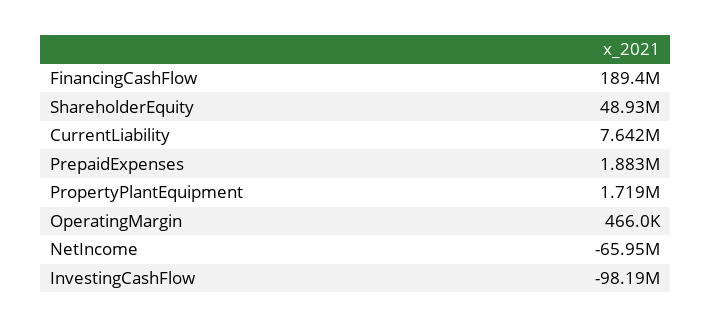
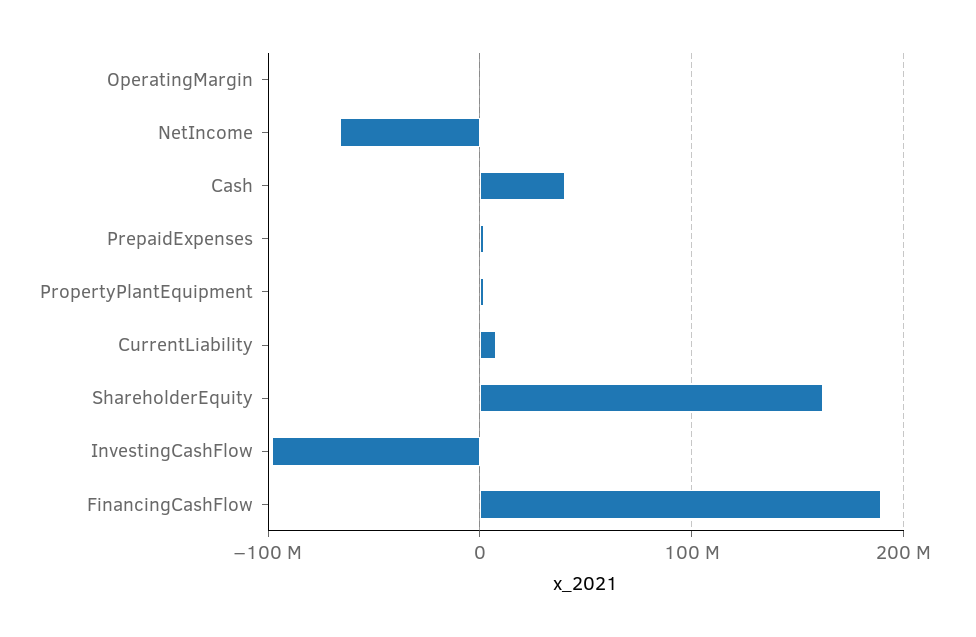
ShareholderEquity: 48930000 -> 160000000
Cash: none -> 40000000

